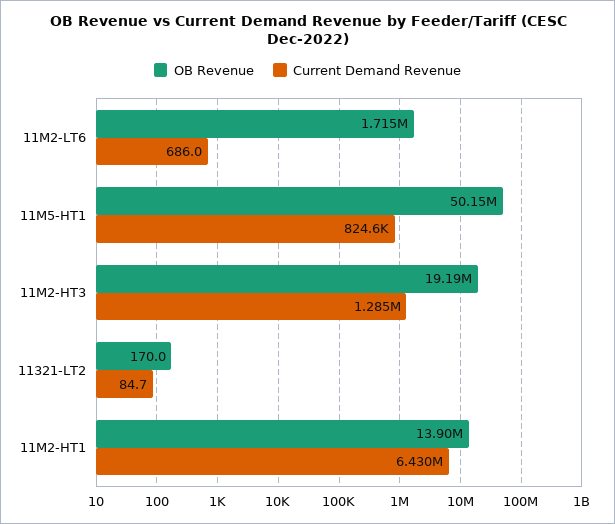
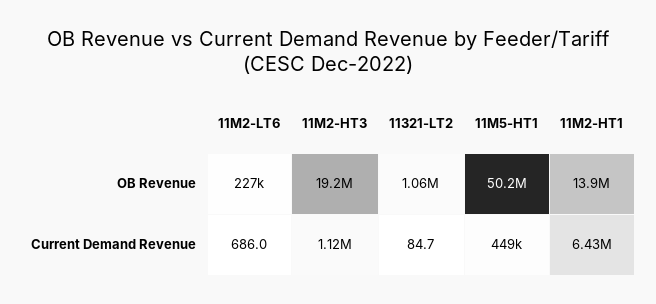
OB Revenue, 11M2-LT6: 1715000 -> 227000
Current Demand Revenue, 11M5-HT1: 824600 -> 449000
Current Demand Revenue, 11M2-HT3: 1285000 -> 1120000
OB Revenue, 11321-LT2: 170 -> 1060000

